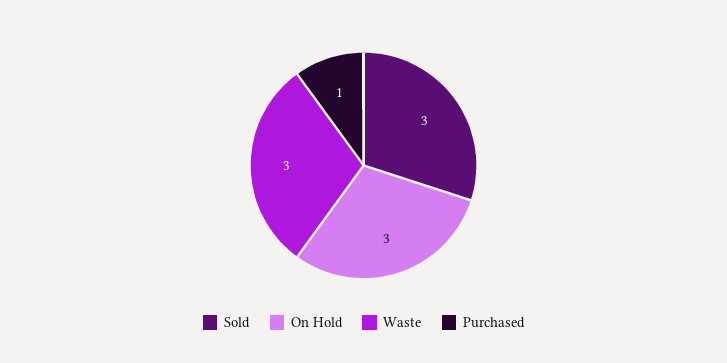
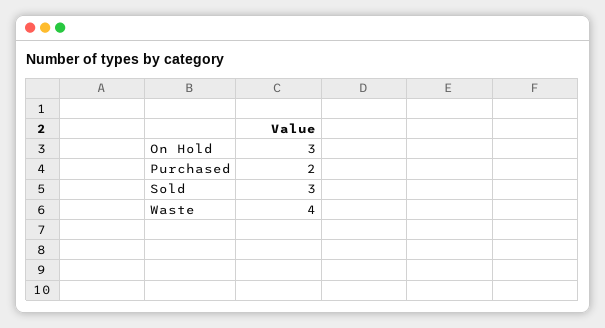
Waste: 3 -> 4
Purchased: 1 -> 2

